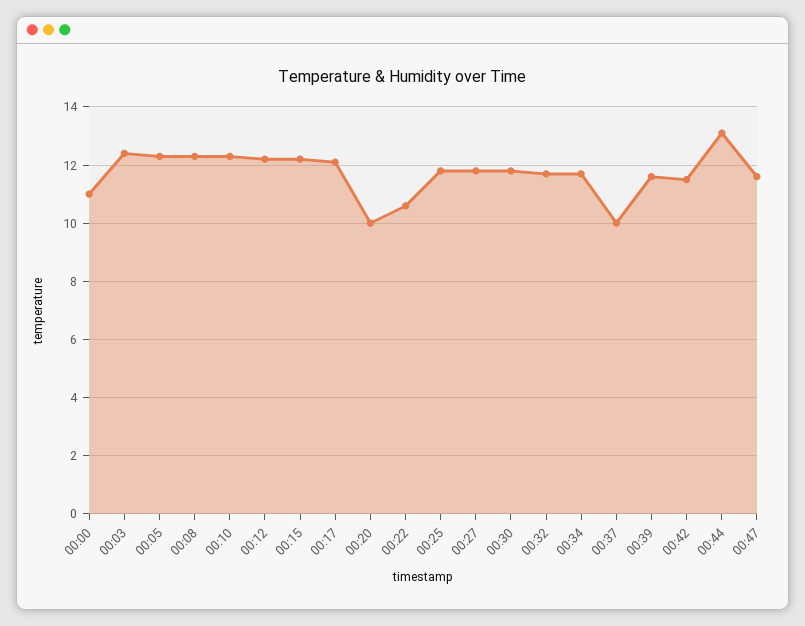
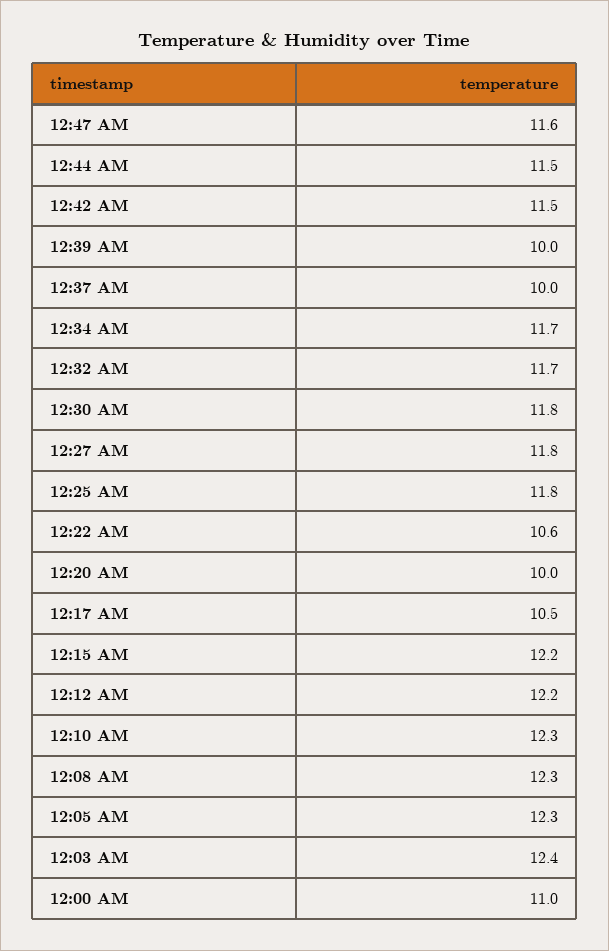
00:17: 12 -> 10.5
00:39: 11.5 -> 10
00:44: 13 -> 11.5

